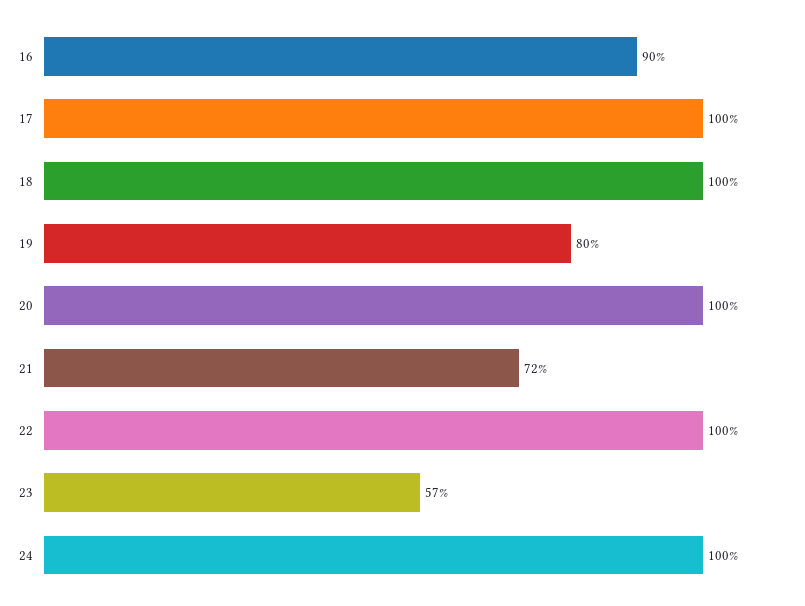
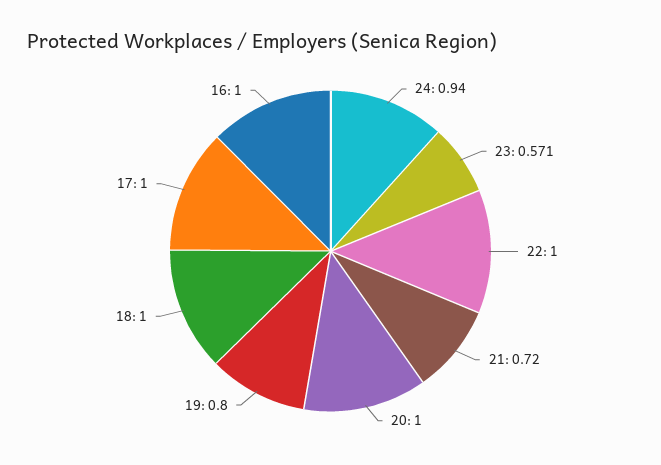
16: 0.9 -> 1
24: 1 -> 0.94

